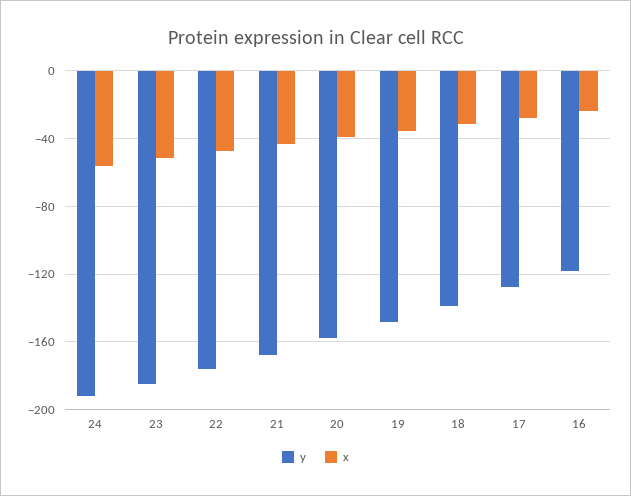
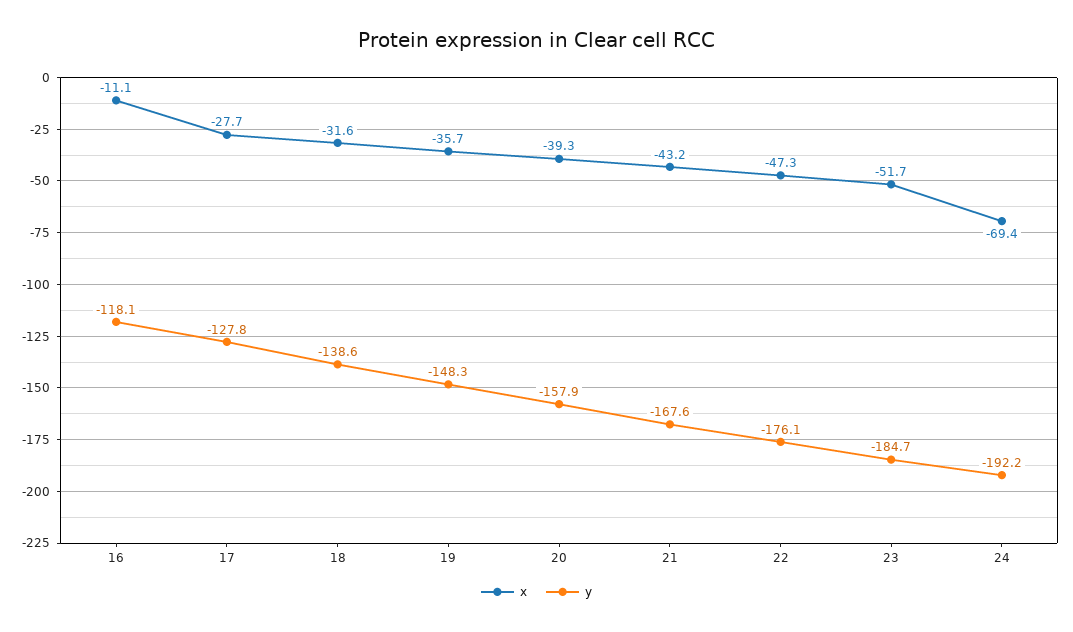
x, 24: -55 -> -69.4
x, 16: -25 -> -11.1

